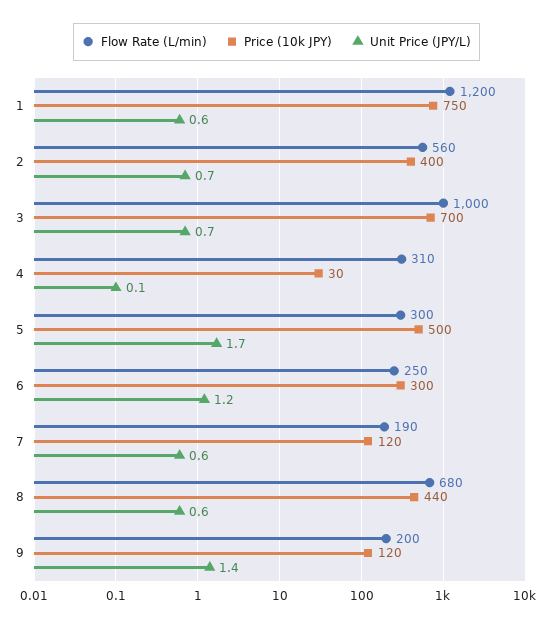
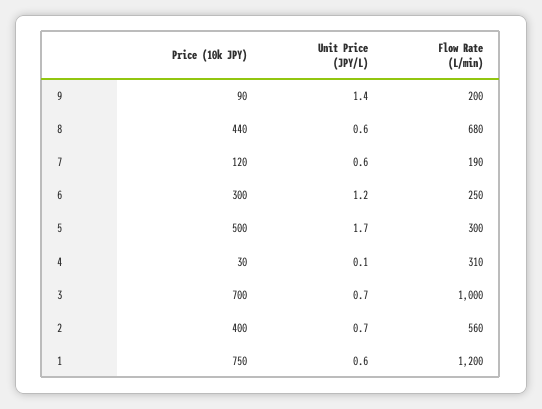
Price (10k JPY), 9: 120 -> 90

